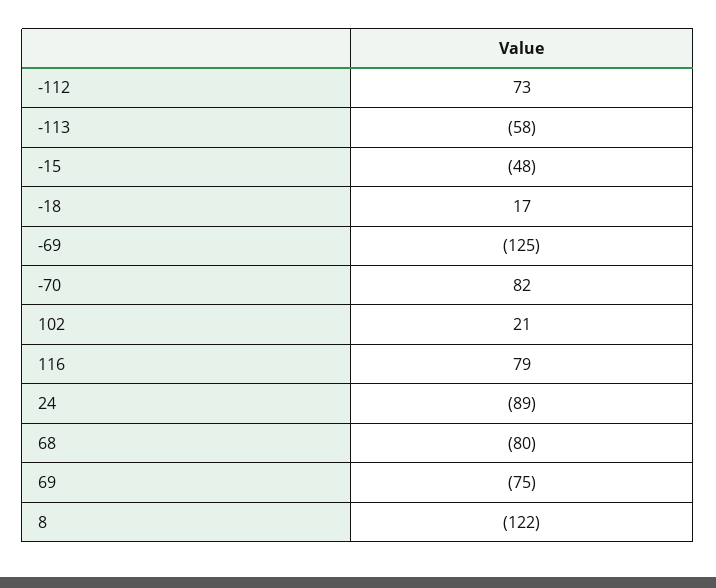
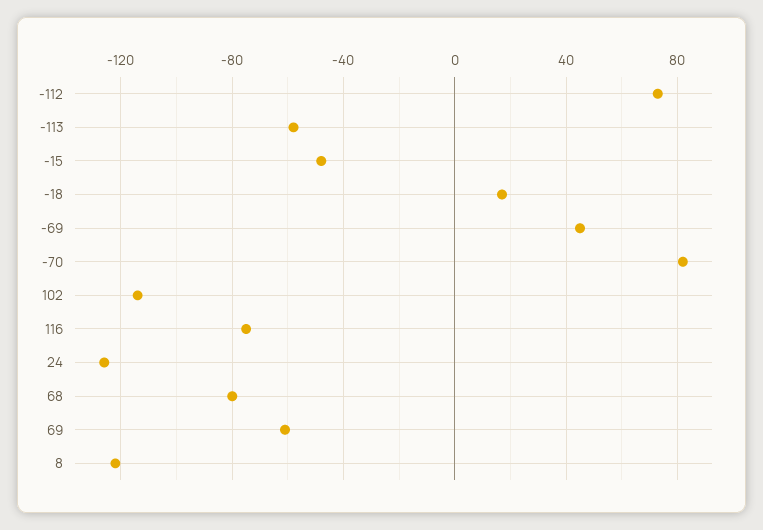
-69: -125 -> 45
102: 21 -> -115
116: 79 -> -75
24: -89 -> -125
69: -75 -> -60

